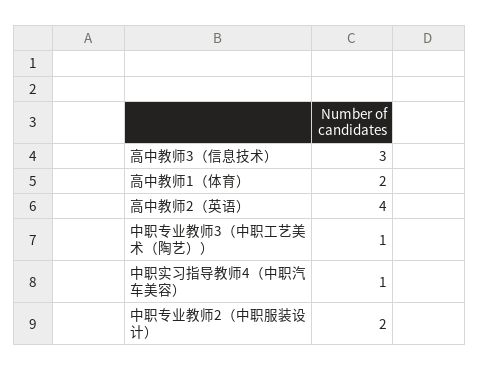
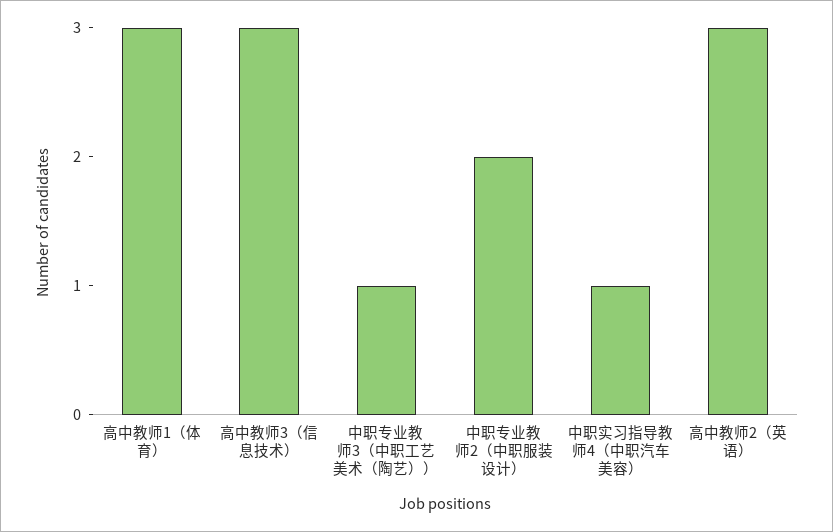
高中教师1（体育）: 2 -> 3
高中教师2（英语）: 4 -> 3

